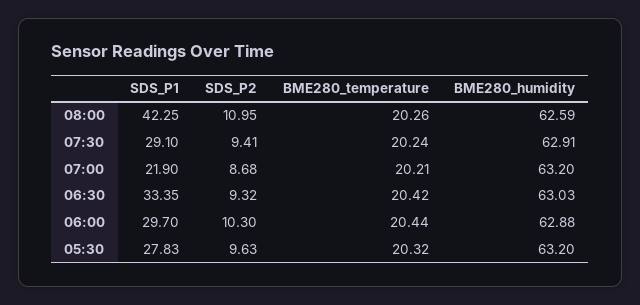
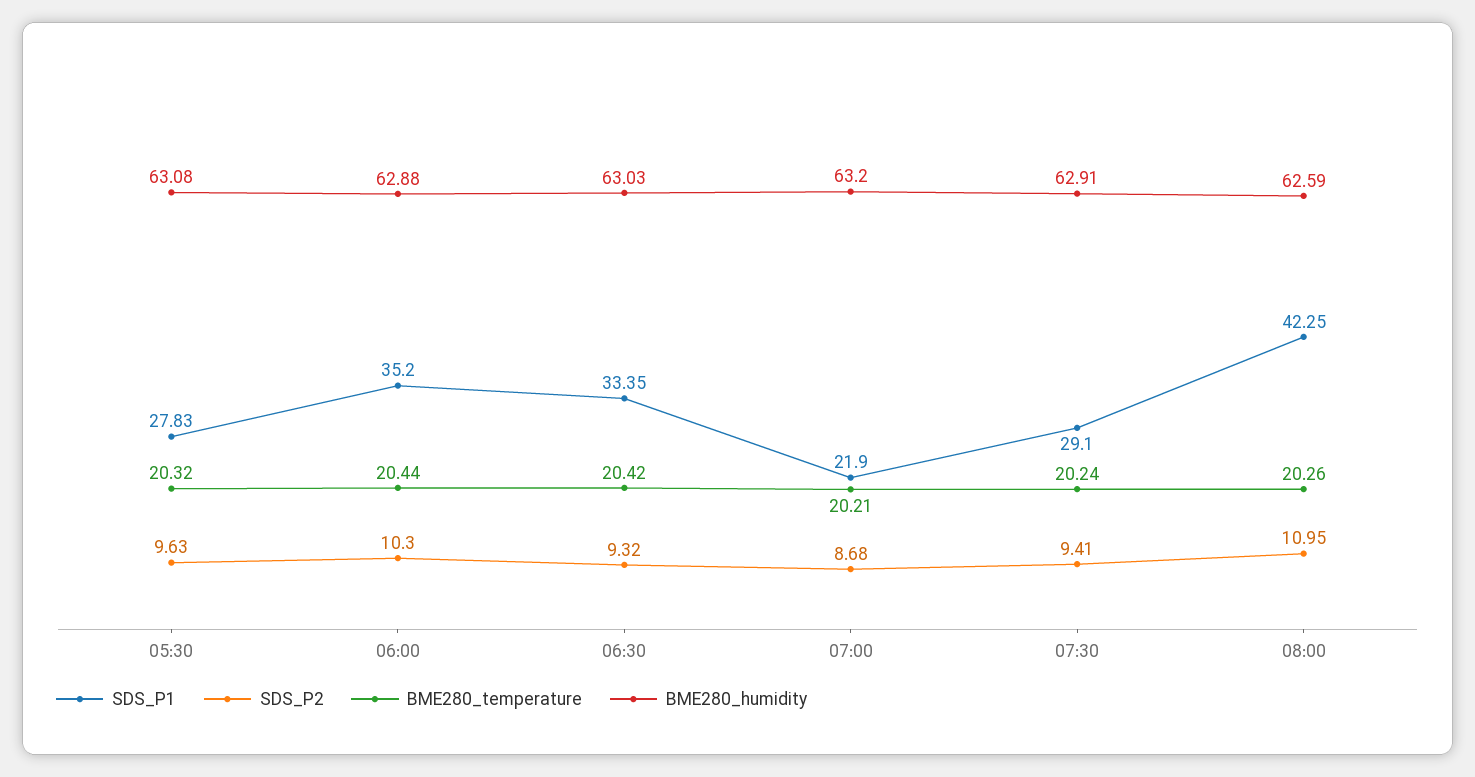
SDS_P1, 06:00: 29.7 -> 35.2
BME280_humidity, 05:30: 63.2 -> 63.08

